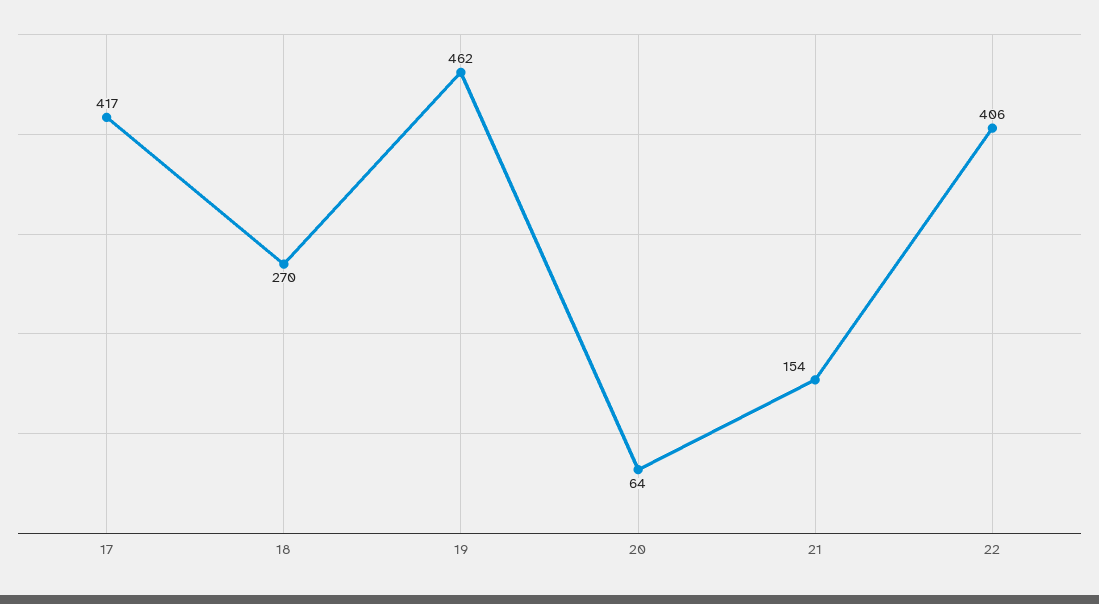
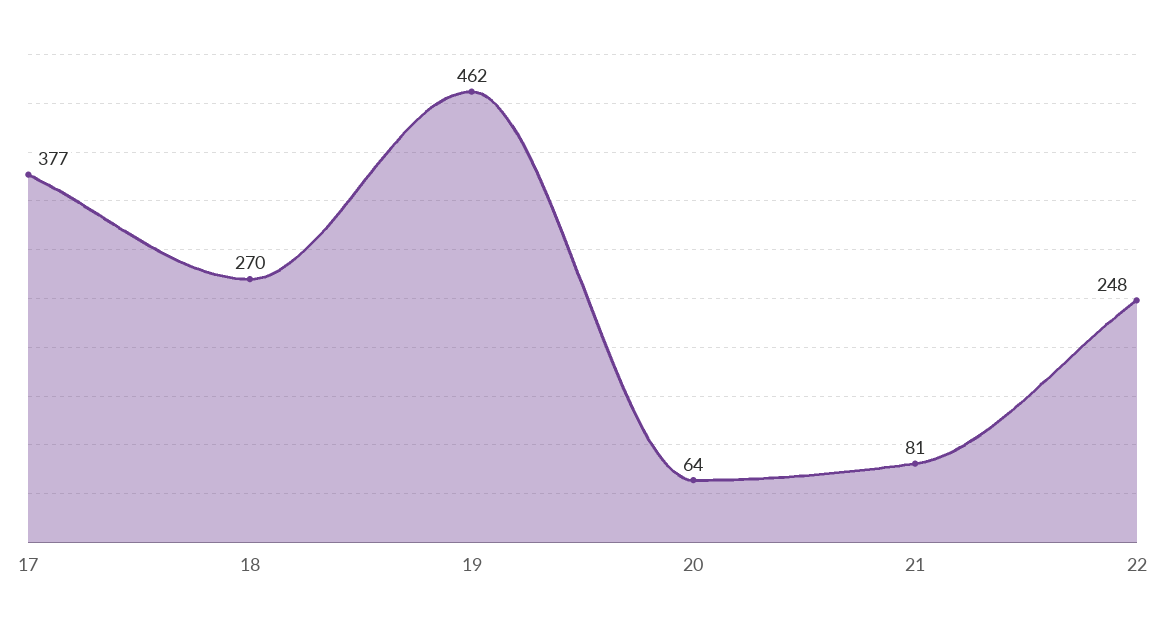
17: 417 -> 377
21: 154 -> 81
22: 406 -> 248

